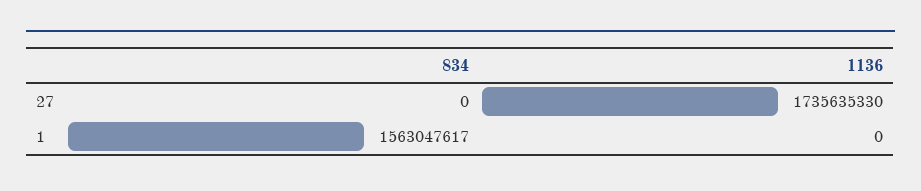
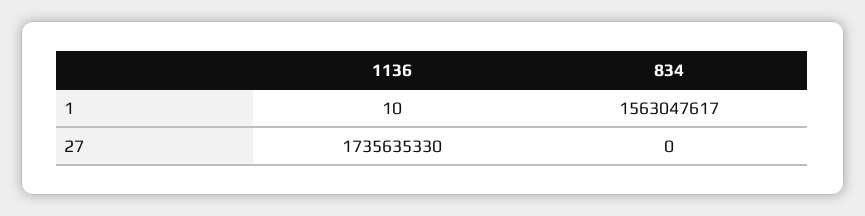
1136, 1: 0 -> 10

